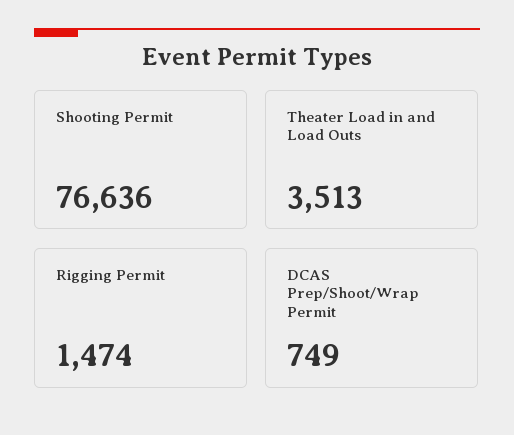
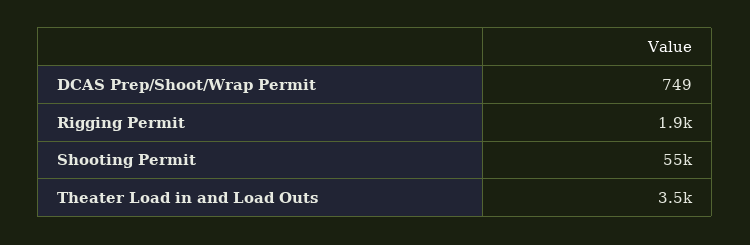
Shooting Permit: 76636 -> 55000
Rigging Permit: 1474 -> 1900

